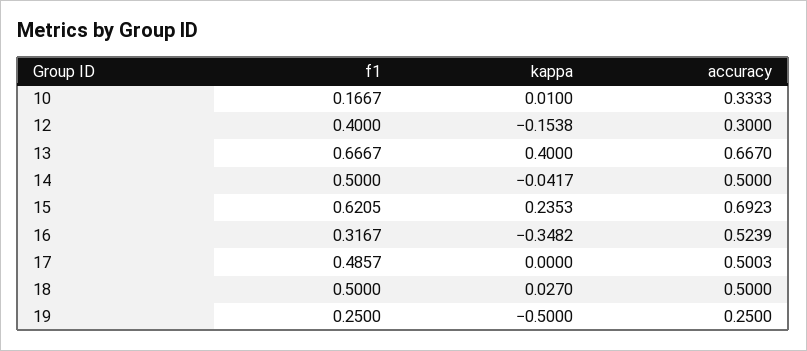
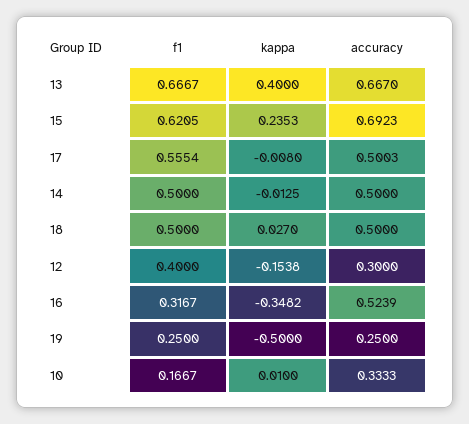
kappa, 14: -0.0417 -> -0.0125
f1, 17: 0.4857 -> 0.5554
kappa, 17: 0 -> -0.008

